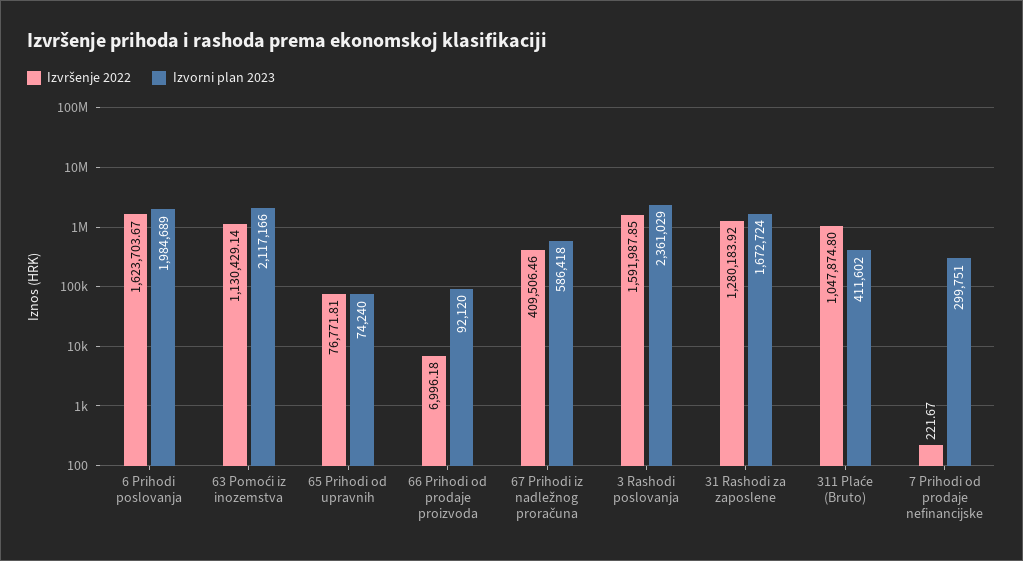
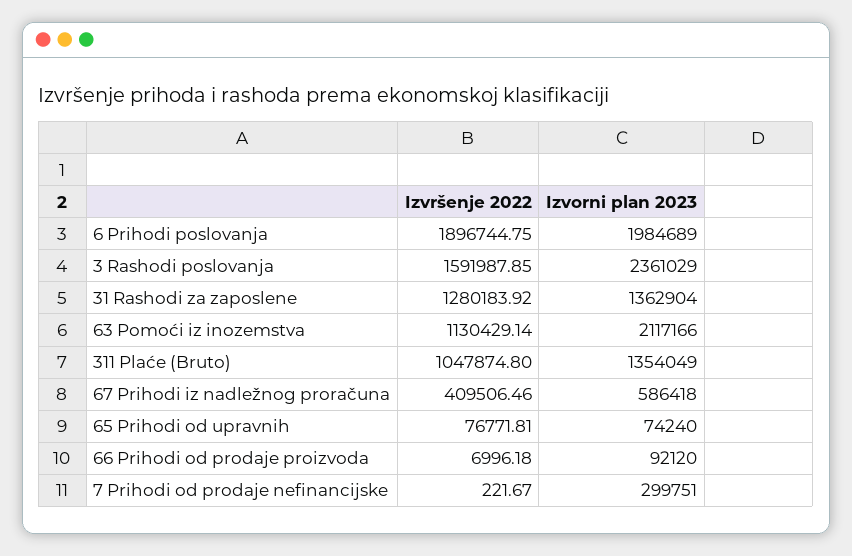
Izvršenje 2022, 6 Prihodi poslovanja: 1623703.67 -> 1896744.75
Izvorni plan 2023, 31 Rashodi za zaposlene: 1672724 -> 1362904
Izvorni plan 2023, 311 Plaće (Bruto): 411602 -> 1354049

